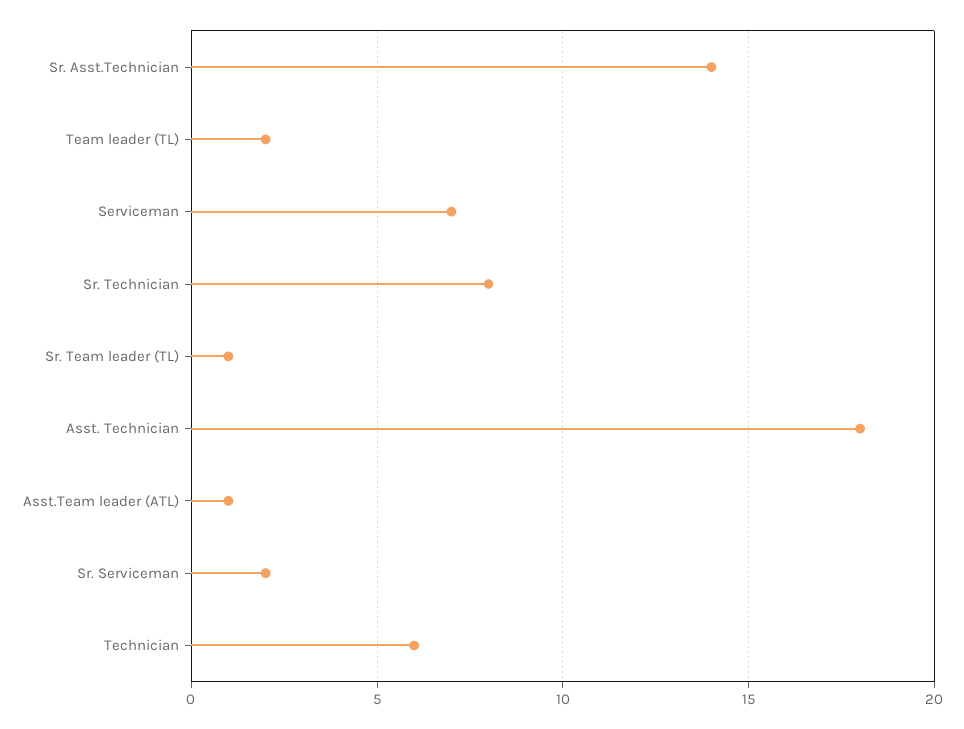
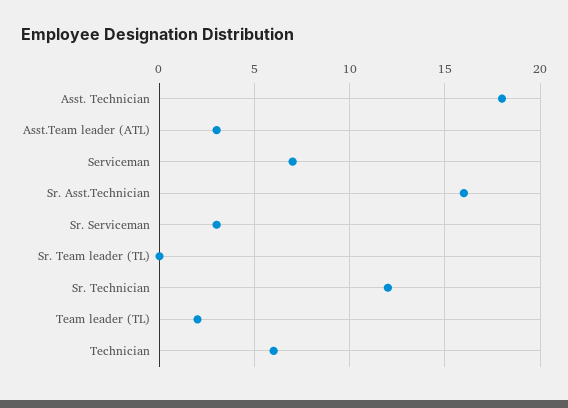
Sr. Asst.Technician: 14 -> 16
Sr. Technician: 8 -> 12
Sr. Team leader (TL): 1 -> 0
Asst.Team leader (ATL): 1 -> 3
Sr. Serviceman: 2 -> 3

